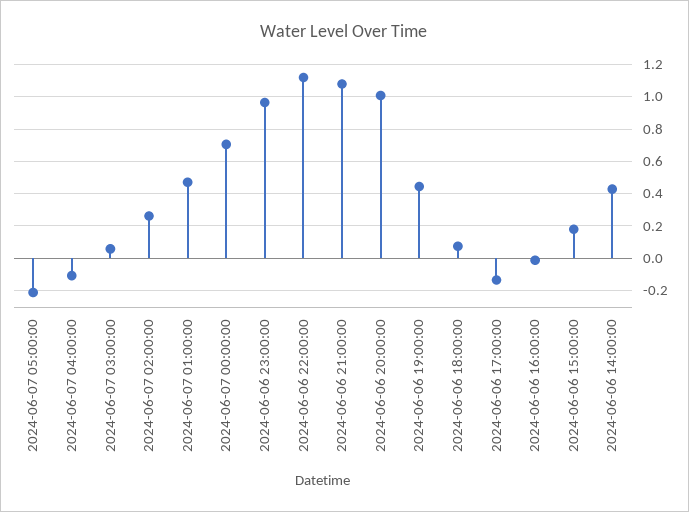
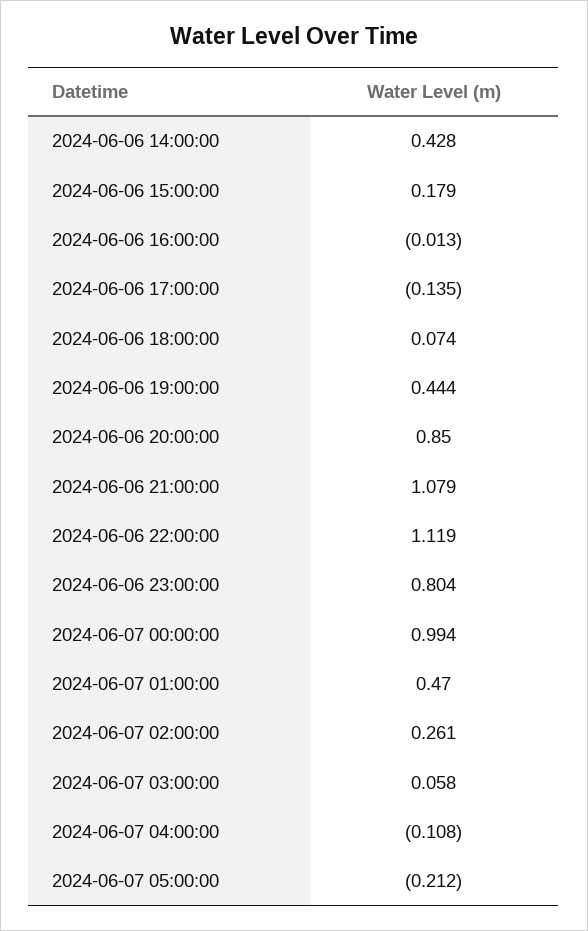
2024-06-07 00:00:00: 0.7 -> 0.994
2024-06-06 23:00:00: 0.95 -> 0.804
2024-06-06 20:00:00: 1 -> 0.85

